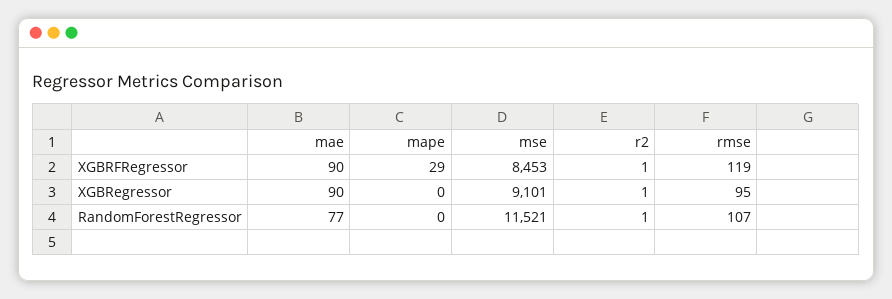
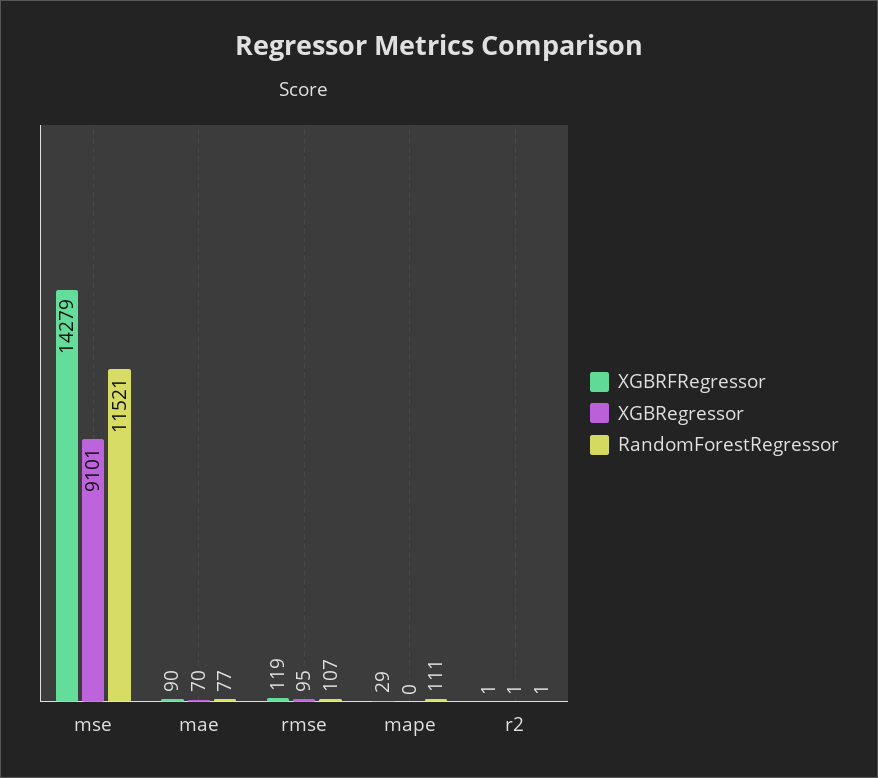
XGBRFRegressor, mse: 8453 -> 14279
XGBRegressor, mae: 90 -> 70
RandomForestRegressor, mape: 0 -> 111

